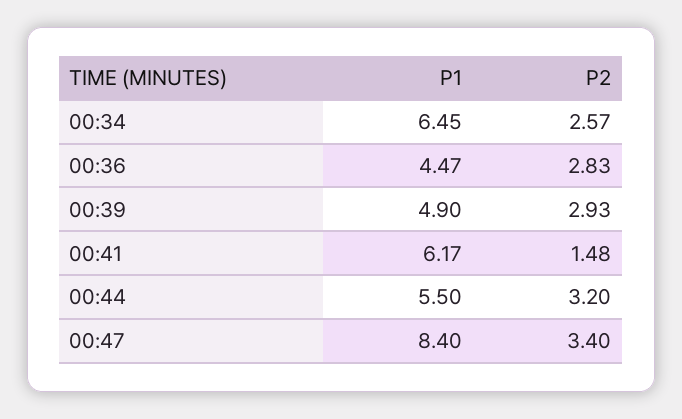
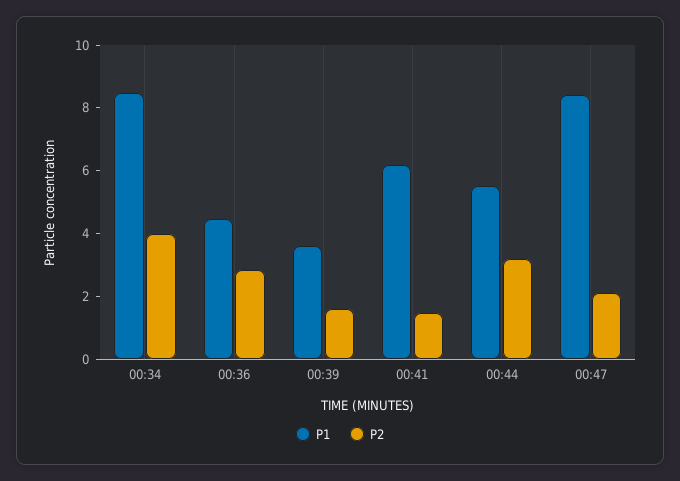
P1, 00:34: 6.45 -> 8.5
P2, 00:34: 2.57 -> 4
P1, 00:39: 4.9 -> 3.5
P2, 00:39: 2.93 -> 1.5
P2, 00:47: 3.4 -> 2

